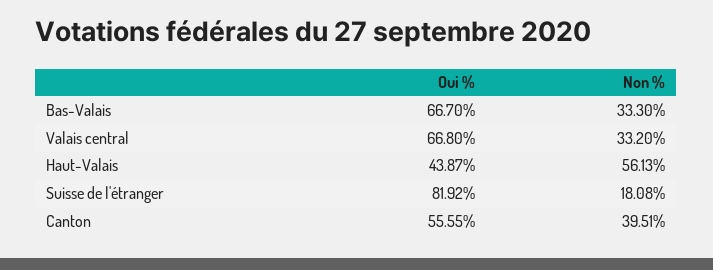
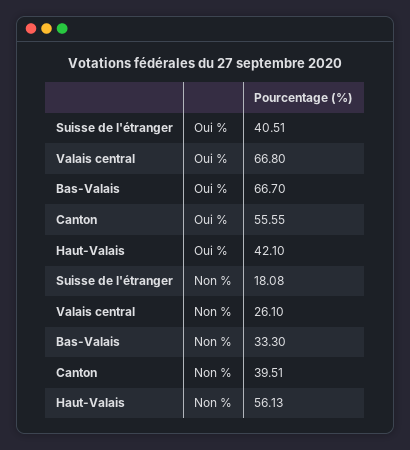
Non %, Valais central: 33.2 -> 26.1
Oui %, Haut-Valais: 43.87 -> 42.1
Oui %, Suisse de l'étranger: 81.92 -> 40.51

